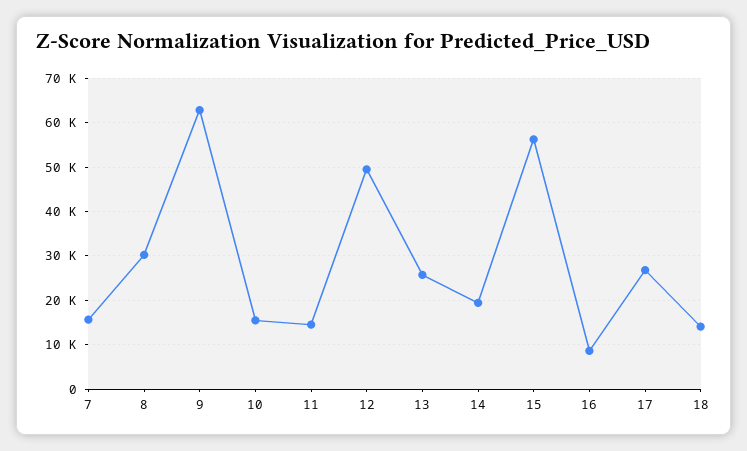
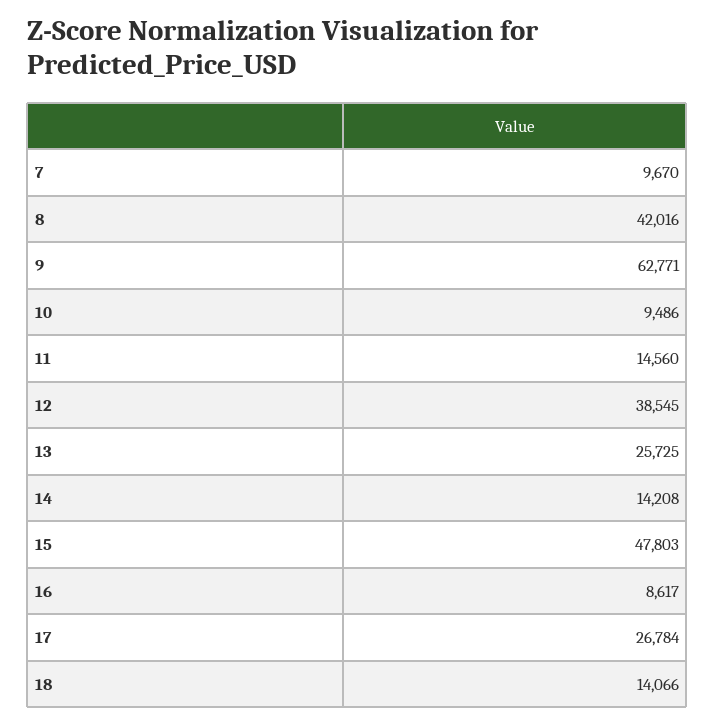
7: 16000 -> 9670
8: 30000 -> 42016
10: 16000 -> 9486
12: 50000 -> 38545
14: 20000 -> 14208
15: 56000 -> 47803

